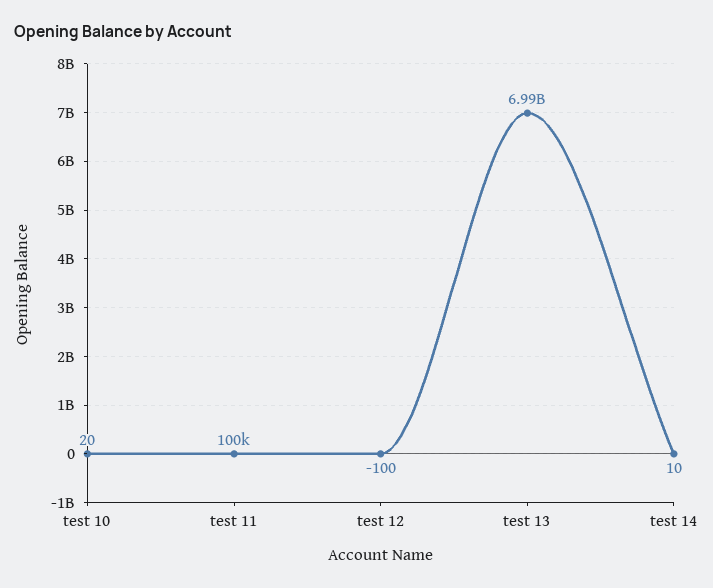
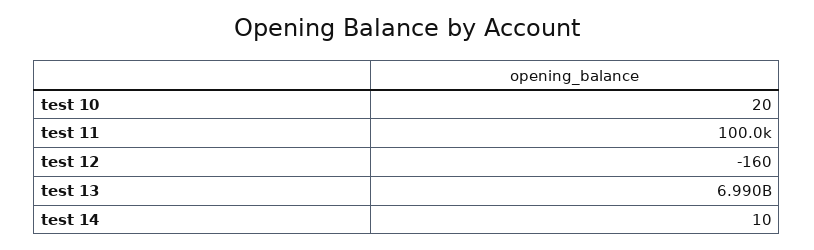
test 12: -100 -> -160

